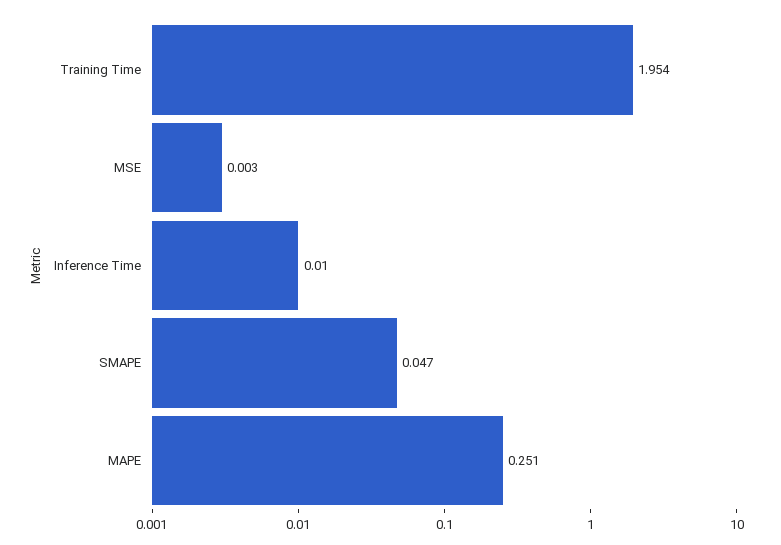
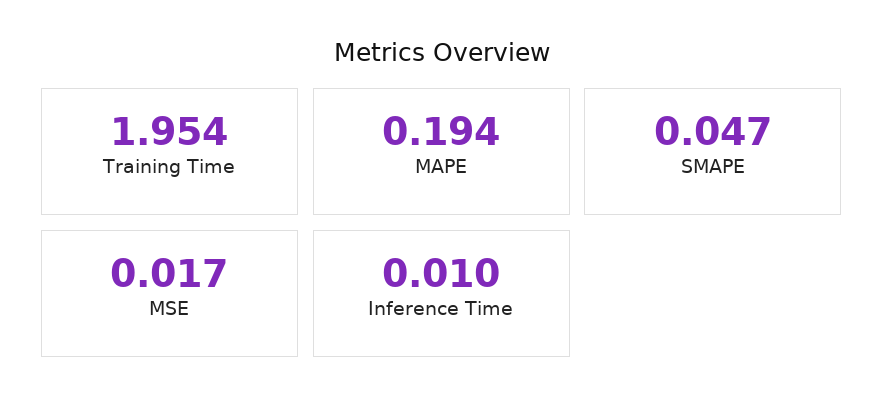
MSE: 0.003 -> 0.017
MAPE: 0.251 -> 0.194

